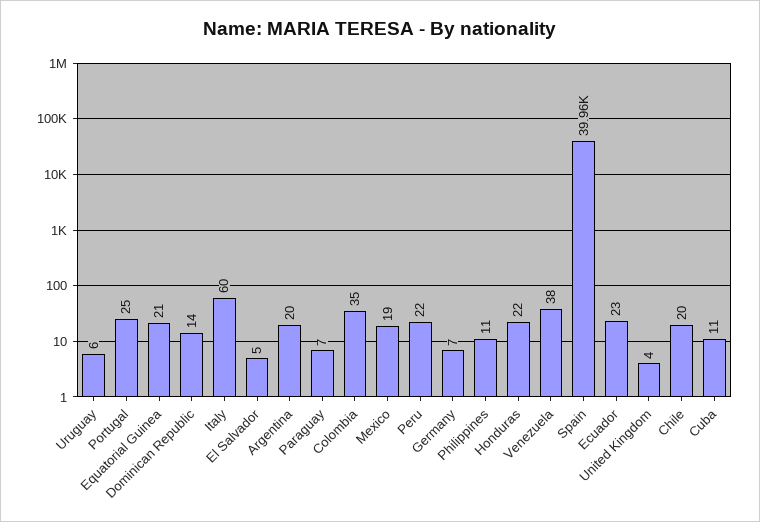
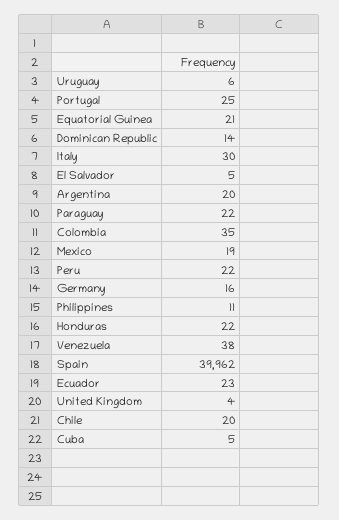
Italy: 60 -> 30
Paraguay: 7 -> 22
Germany: 7 -> 16
Cuba: 11 -> 5

